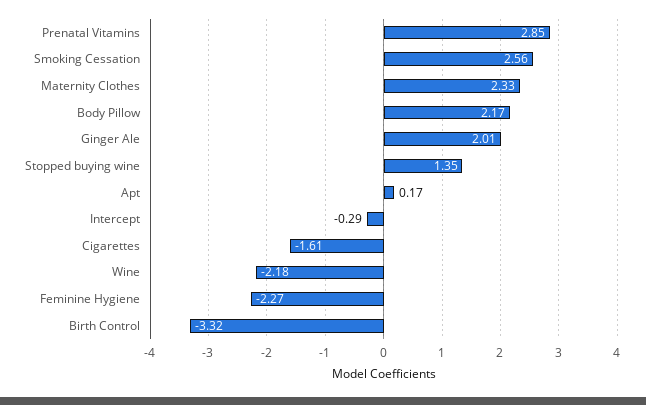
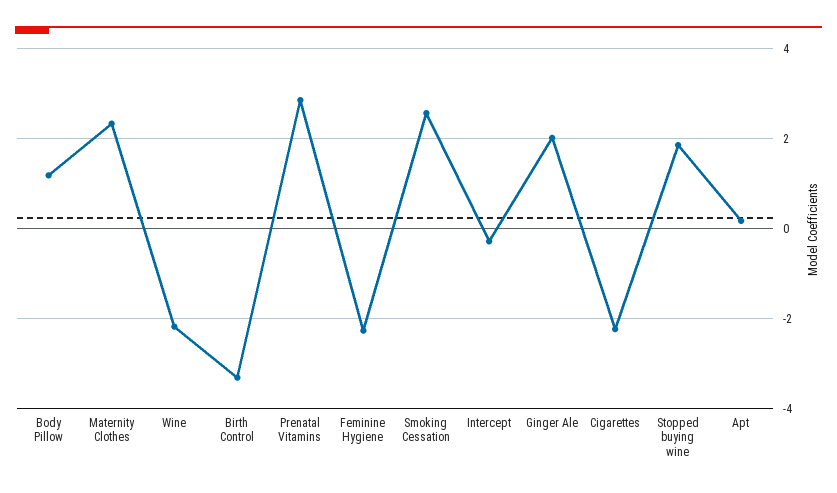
Body Pillow: 2.17 -> 1.2
Stopped buying wine: 1.35 -> 1.8
Cigarettes: -1.61 -> -2.2

